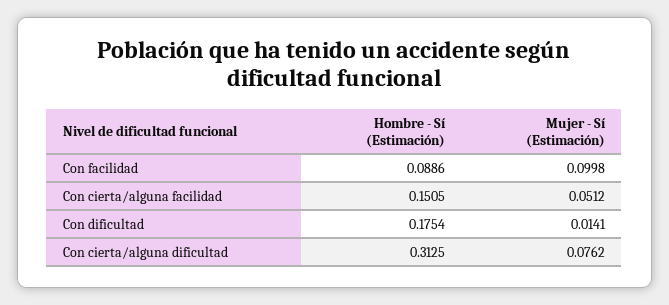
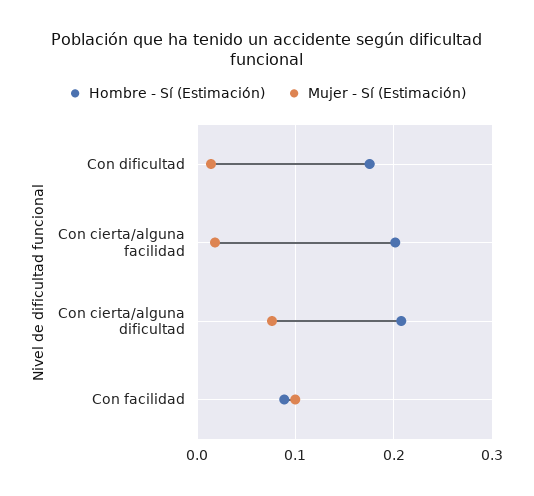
Hombre - Sí (Estimación), Con cierta/alguna facilidad: 0.1505 -> 0.2
Mujer - Sí (Estimación), Con cierta/alguna facilidad: 0.0512 -> 0.02
Hombre - Sí (Estimación), Con cierta/alguna dificultad: 0.3125 -> 0.21

